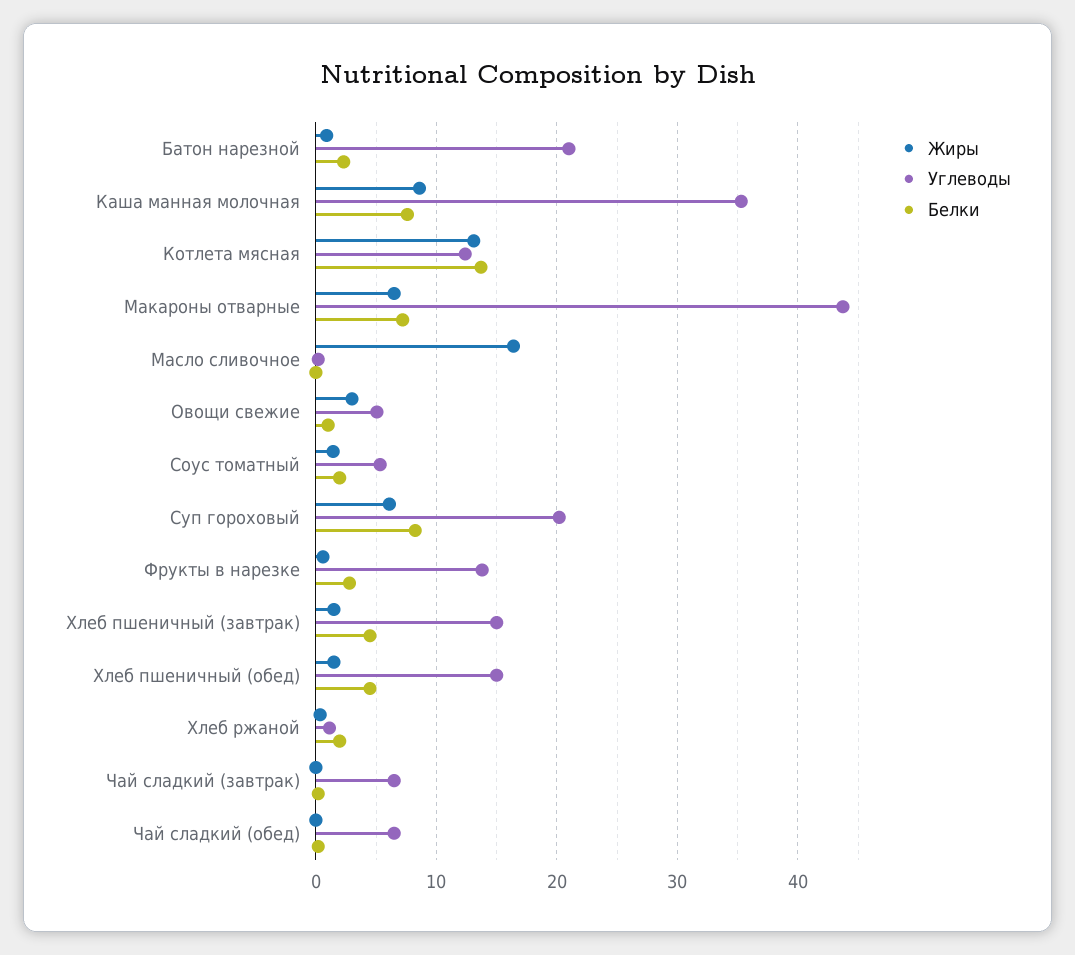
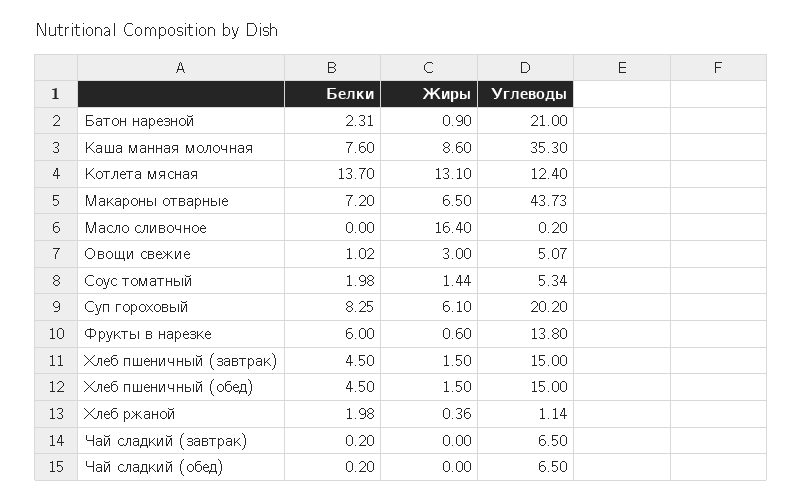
Белки, Фрукты в нарезке: 3 -> 6

